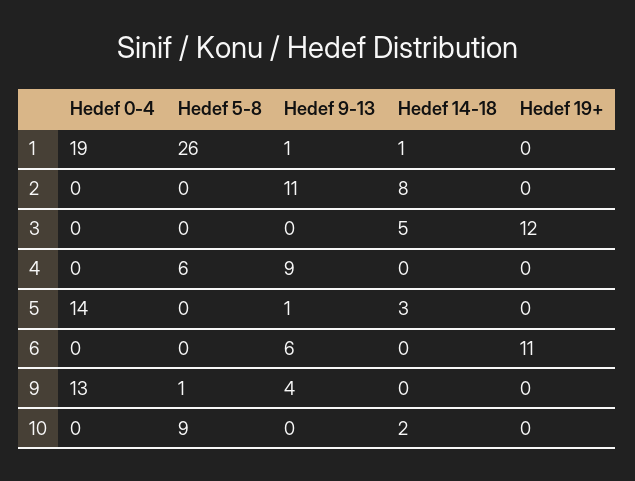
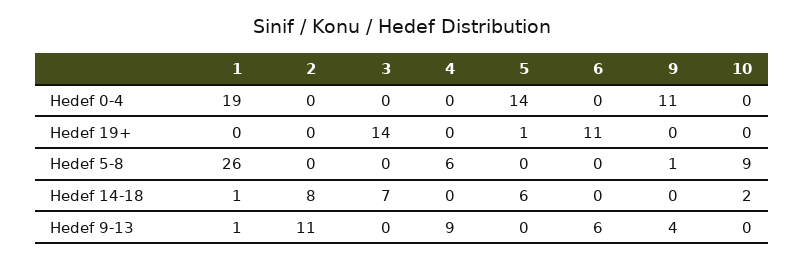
Hedef 14-18, 3: 5 -> 7
Hedef 19+, 3: 12 -> 14
Hedef 9-13, 5: 1 -> 0
Hedef 14-18, 5: 3 -> 6
Hedef 19+, 5: 0 -> 1
Hedef 0-4, 9: 13 -> 11

